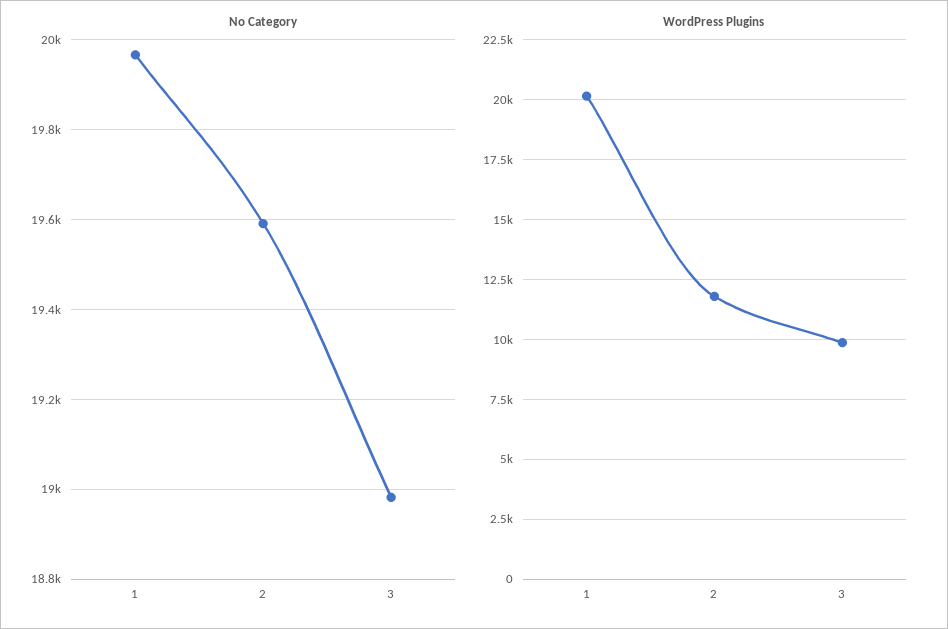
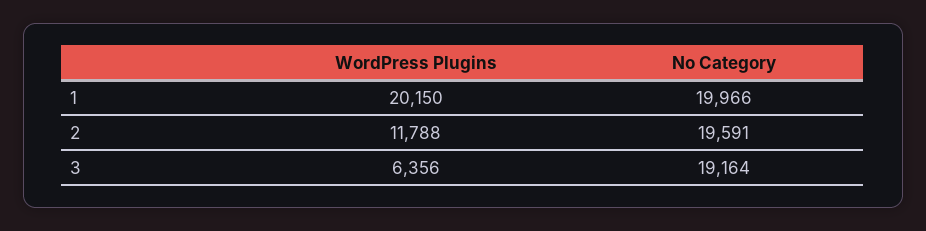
No Category, 3: 18980 -> 19164
WordPress Plugins, 3: 10000 -> 6356

